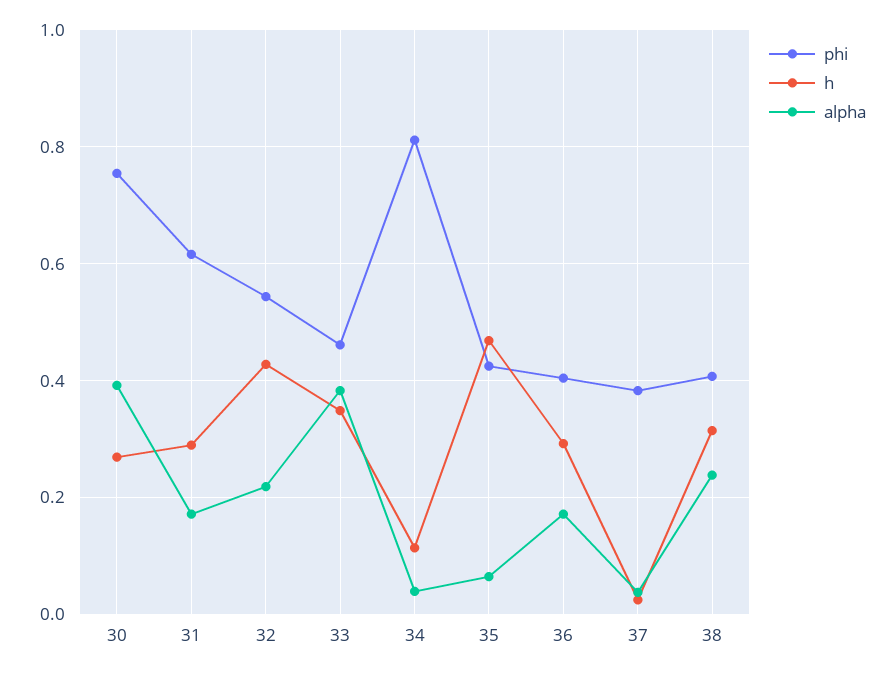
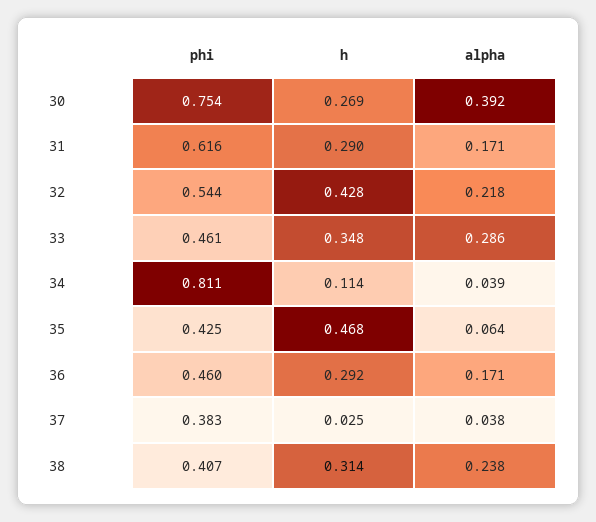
alpha, 33: 0.38 -> 0.286
phi, 36: 0.4 -> 0.46

